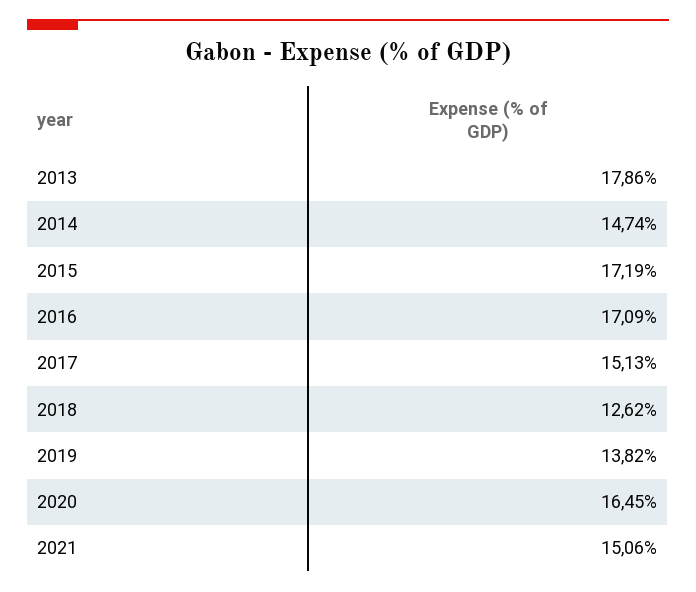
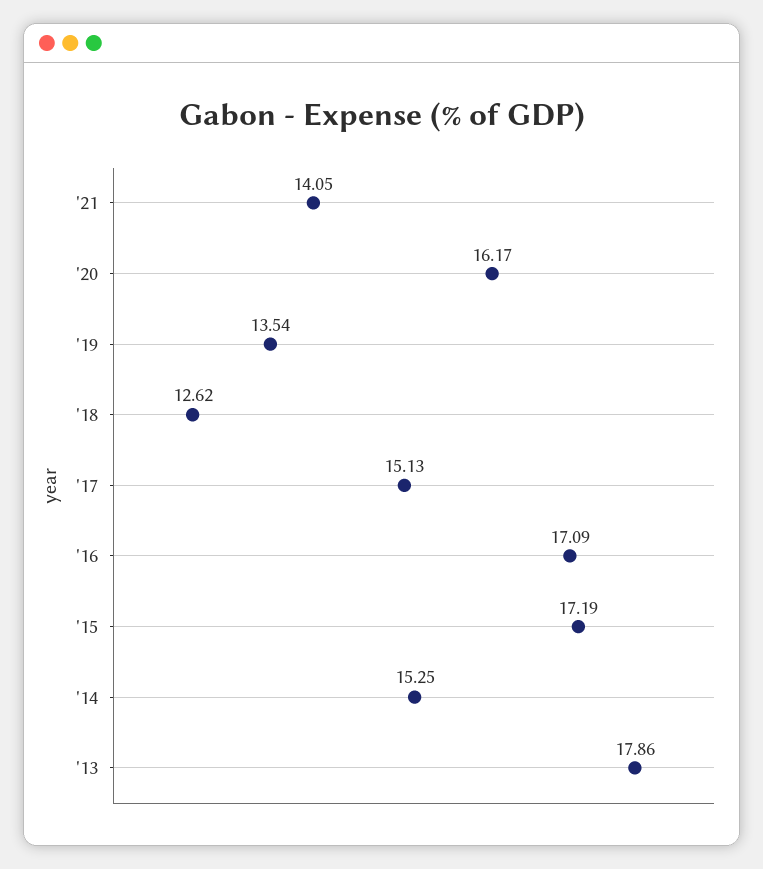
2014: 14.74 -> 15.25
2019: 13.82 -> 13.54
2020: 16.45 -> 16.17
2021: 15.06 -> 14.05

